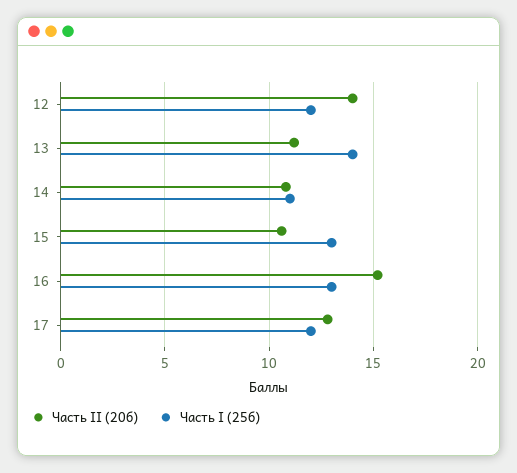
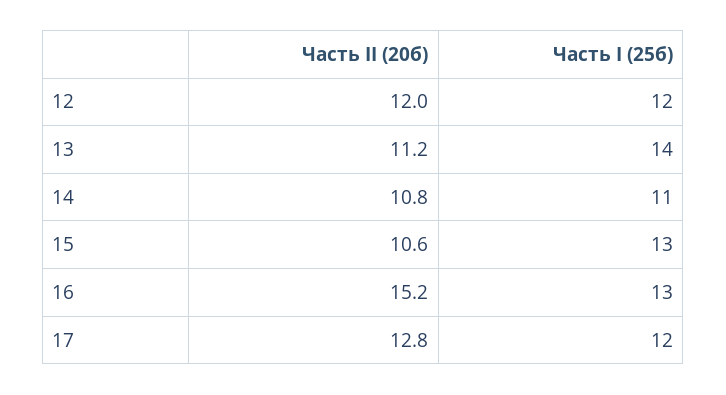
Часть II (20б), 12: 14 -> 12

